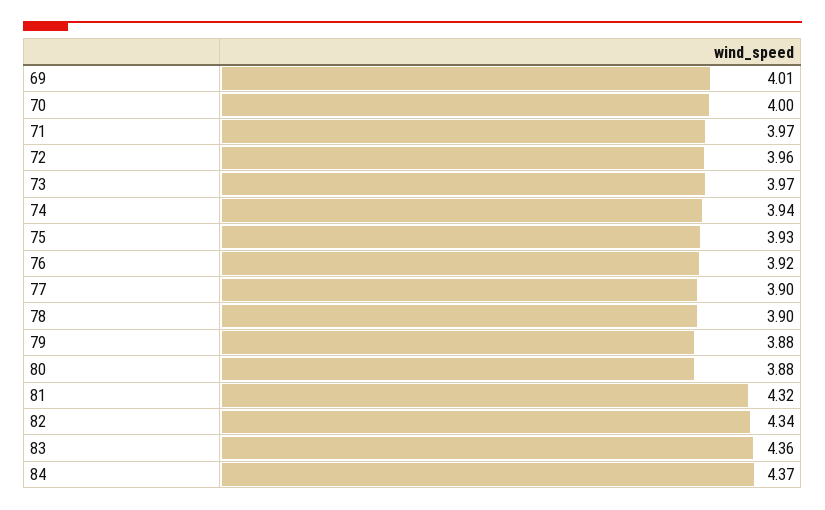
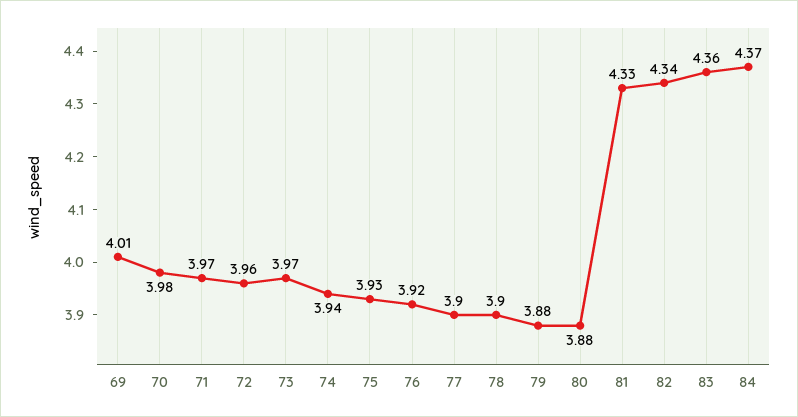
70: 4 -> 3.98
81: 4.32 -> 4.33

